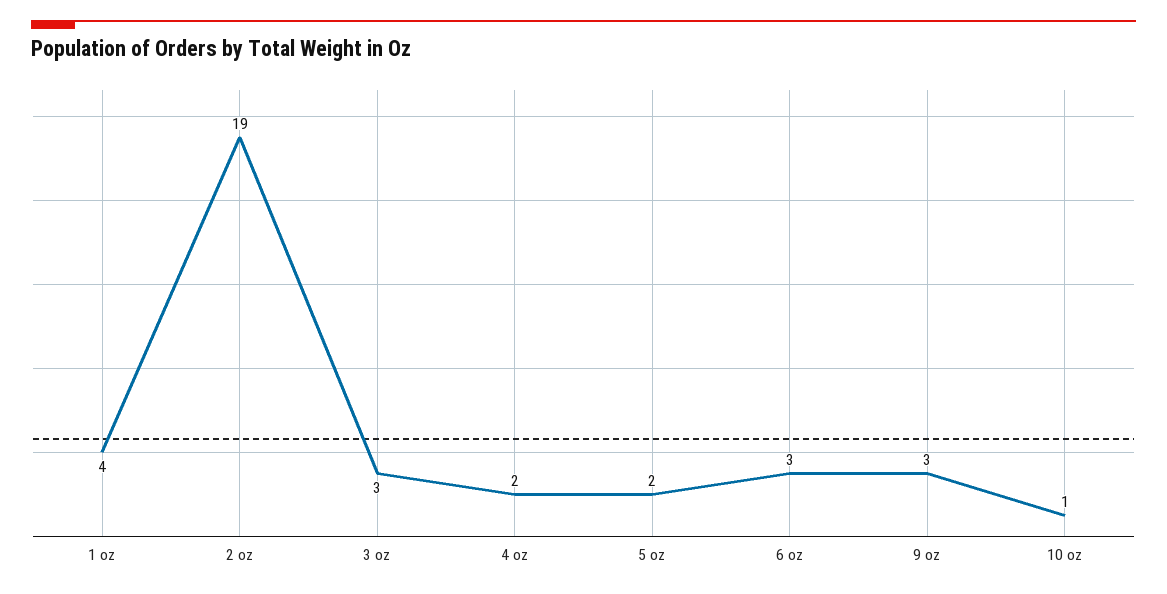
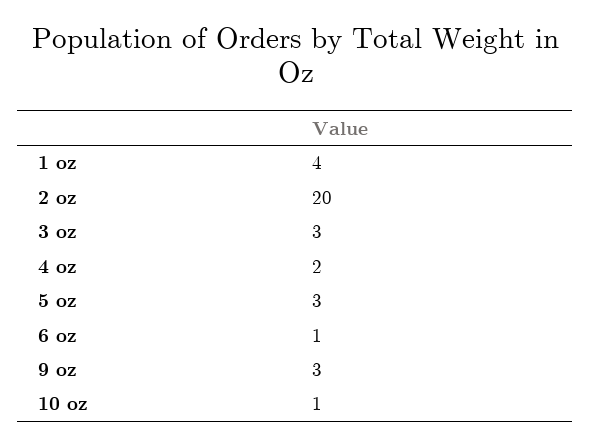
2 oz: 19 -> 20
5 oz: 2 -> 3
6 oz: 3 -> 1

